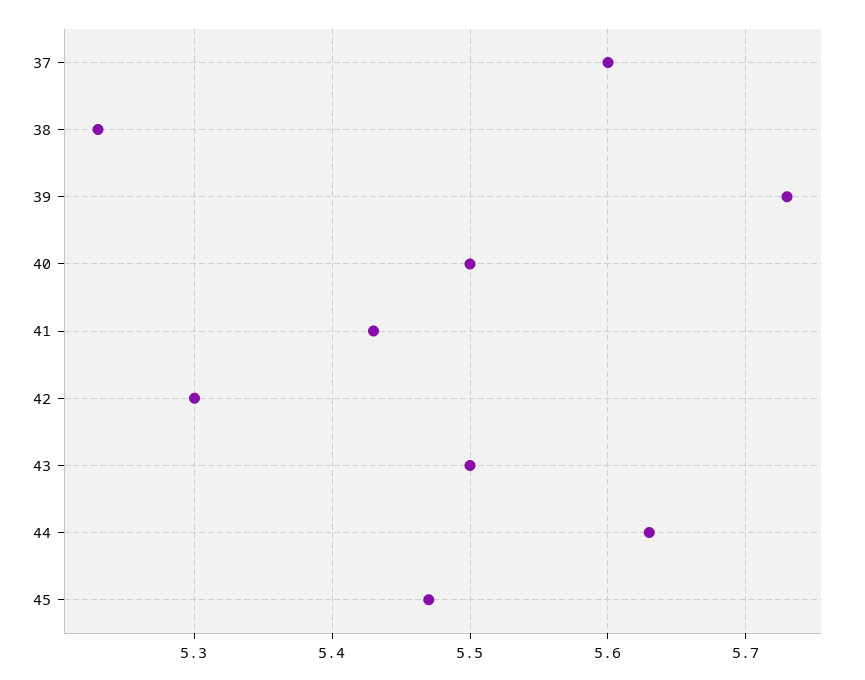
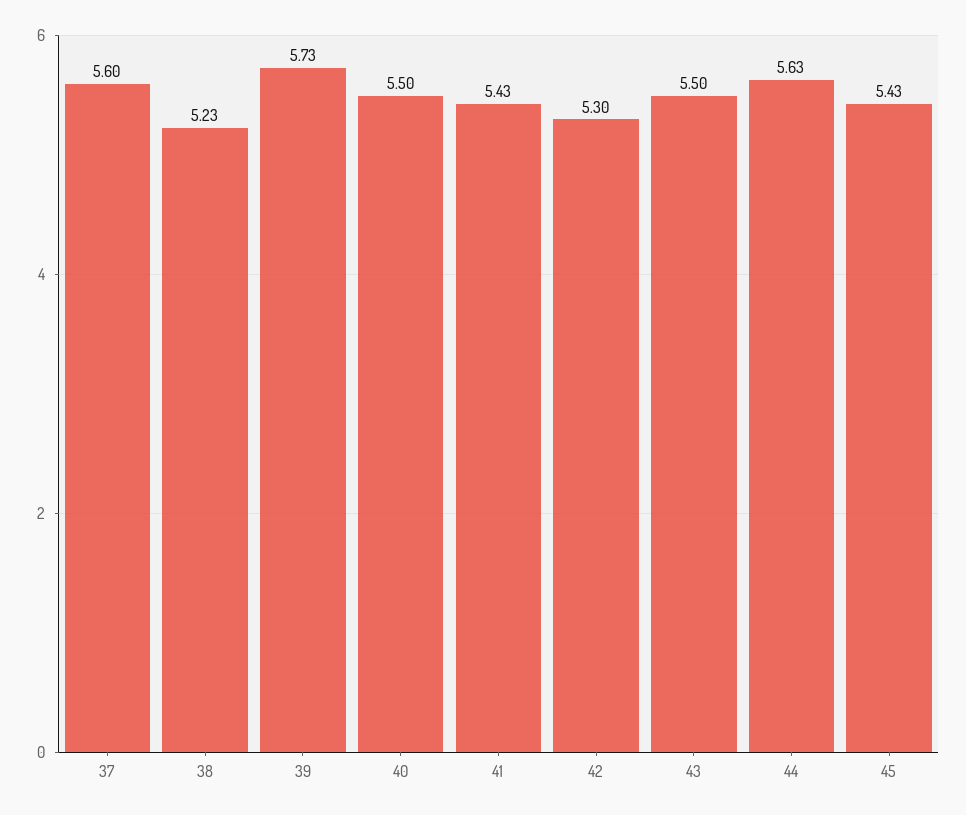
45: 5.47 -> 5.43

